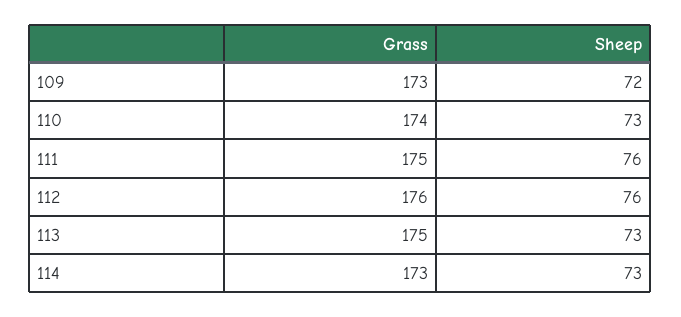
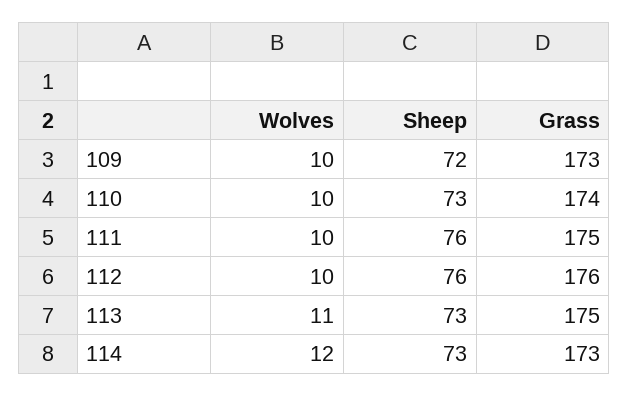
Wolves, 109: none -> 10
Wolves, 110: none -> 10
Wolves, 111: none -> 10
Wolves, 112: none -> 10
Wolves, 113: none -> 11
Wolves, 114: none -> 12

